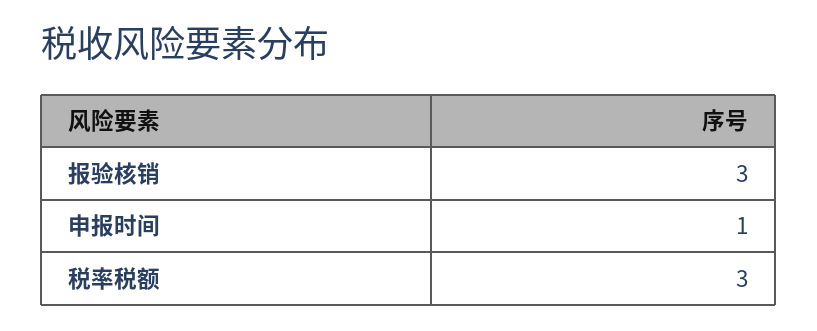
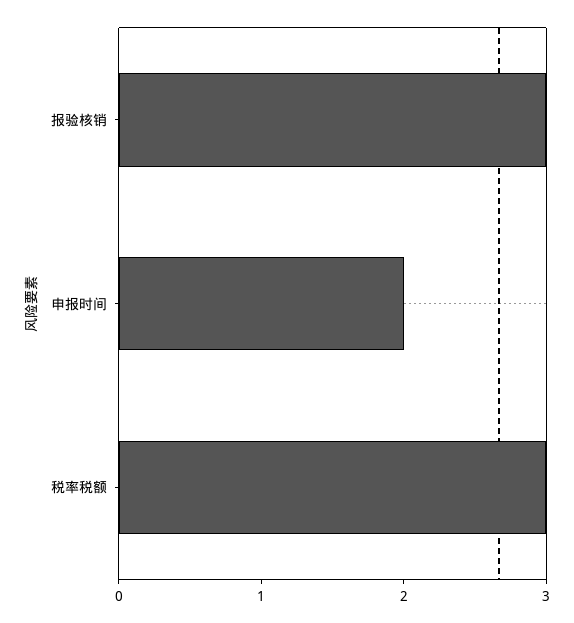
申报时间: 1 -> 2

